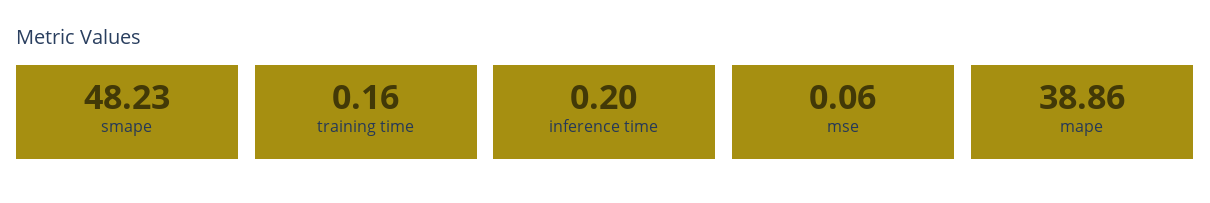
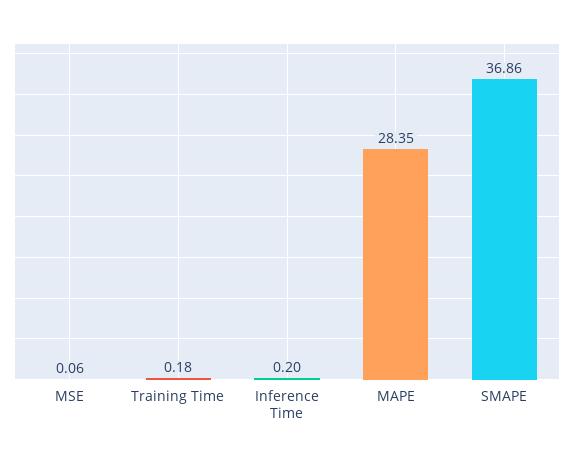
smape: 48.23 -> 36.86
training time: 0.16 -> 0.18
mape: 38.86 -> 28.35

